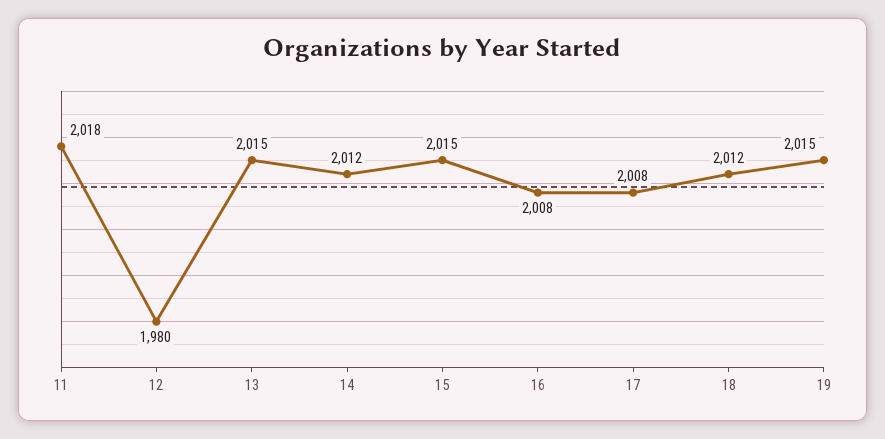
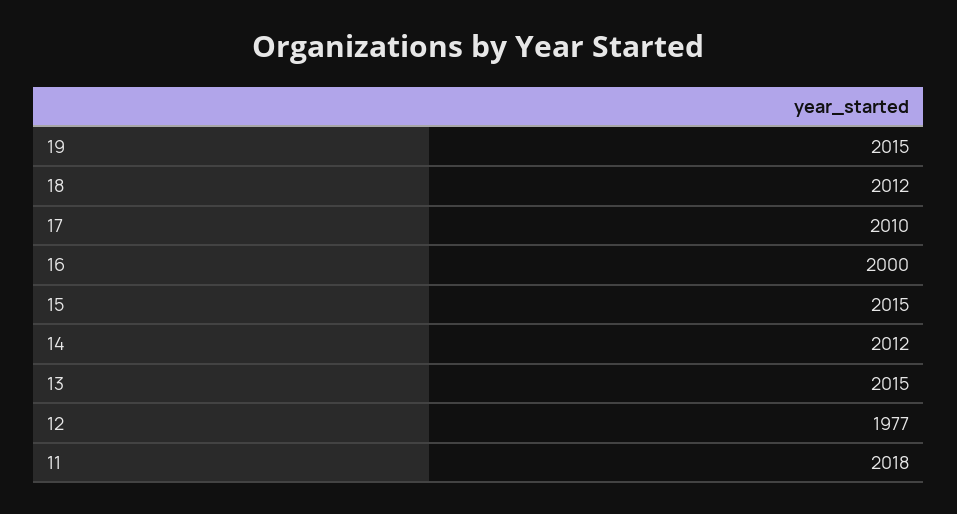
12: 1980 -> 1977
16: 2008 -> 2000
17: 2008 -> 2010

